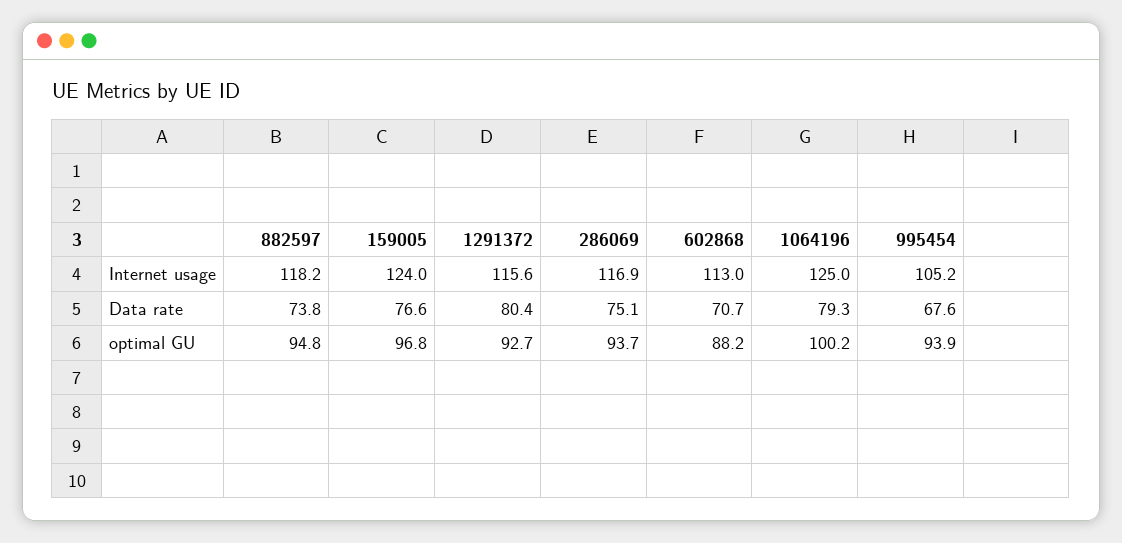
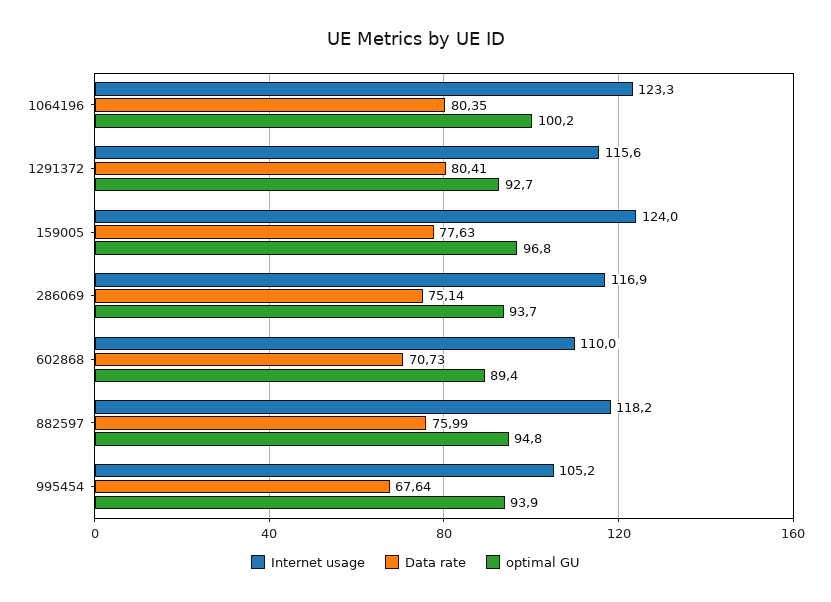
Internet usage, 602868: 113 -> 110
Internet usage, 1064196: 125 -> 123.3
Data rate, 882597: 73.8 -> 75.99
Data rate, 159005: 76.6 -> 77.63
Data rate, 1064196: 79.3 -> 80.35
optimal GU, 602868: 88.2 -> 89.4

